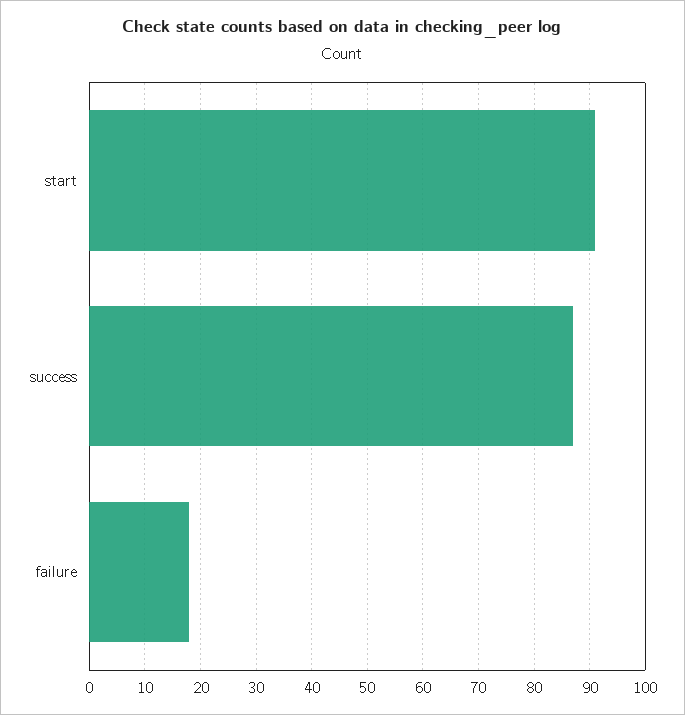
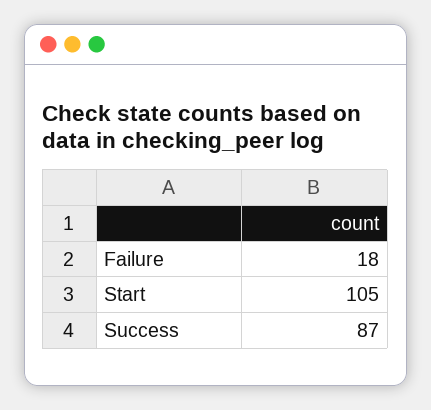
start: 90 -> 105

